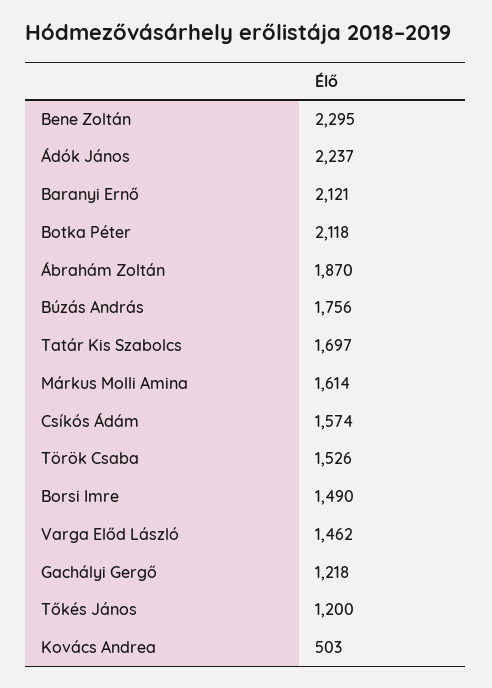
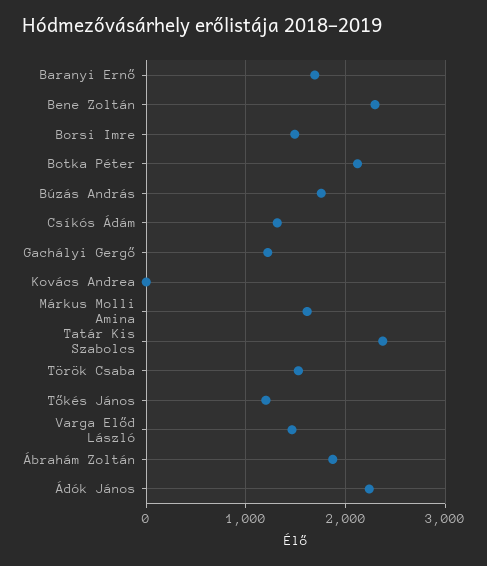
Baranyi Ernő: 2121 -> 1700
Tatár Kis Szabolcs: 1697 -> 2400
Csíkós Ádám: 1574 -> 1300
Kovács Andrea: 503 -> 0

